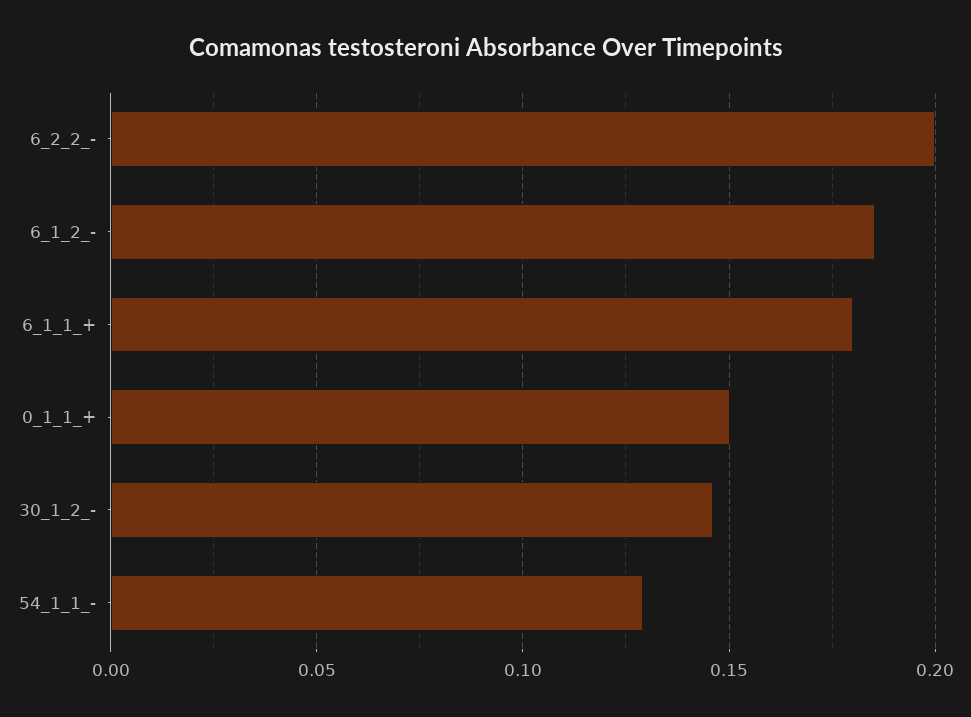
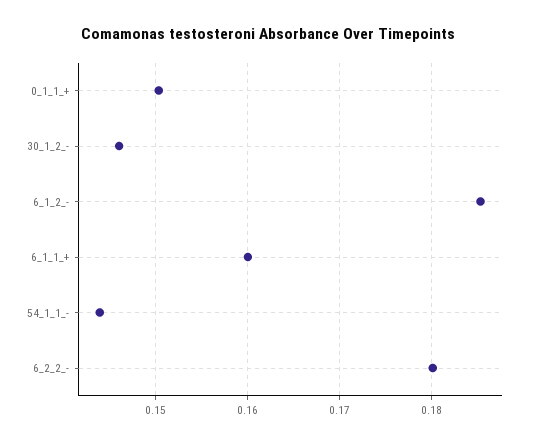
6_2_2_-: 0.2 -> 0.18
6_1_1_+: 0.18 -> 0.16
54_1_1_-: 0.13 -> 0.144

